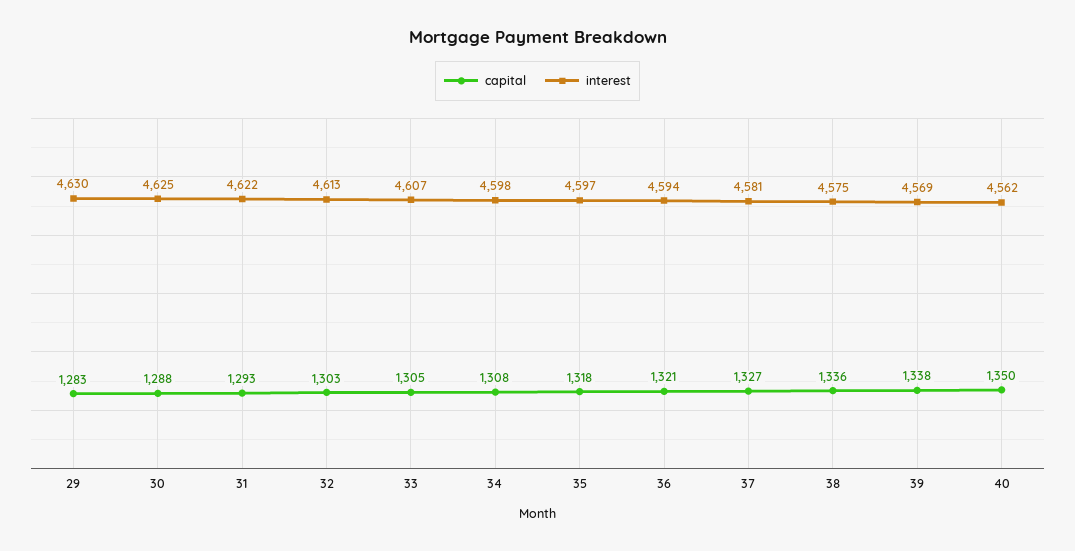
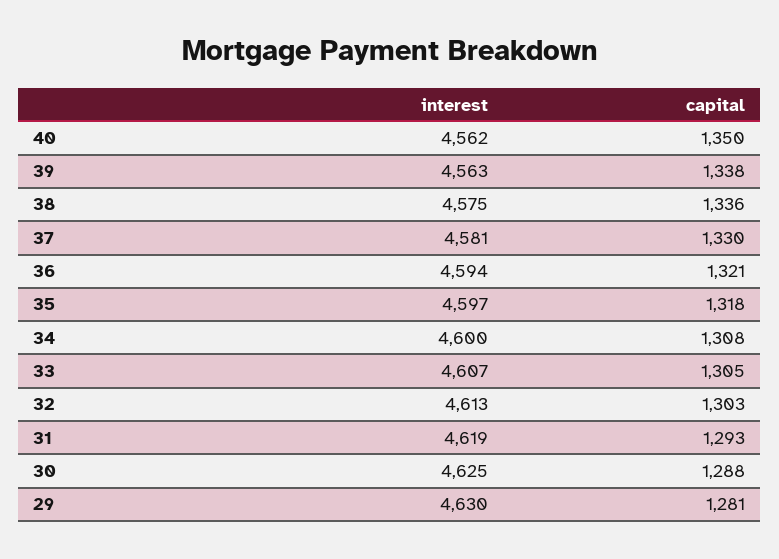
capital, 29: 1283 -> 1281
interest, 31: 4622 -> 4619
interest, 34: 4598 -> 4600
capital, 37: 1327 -> 1330
interest, 39: 4569 -> 4563

